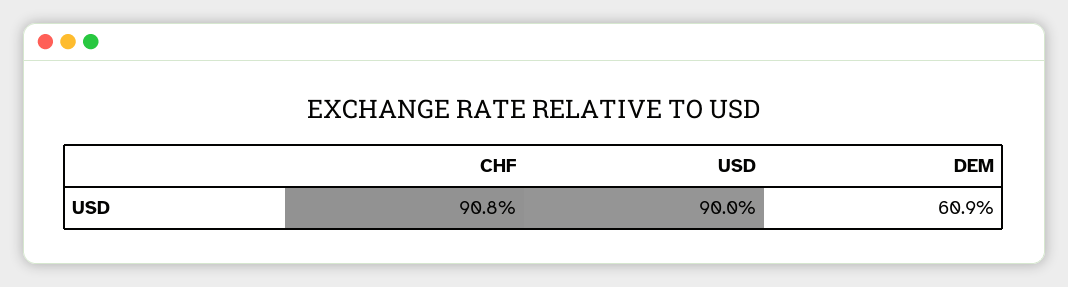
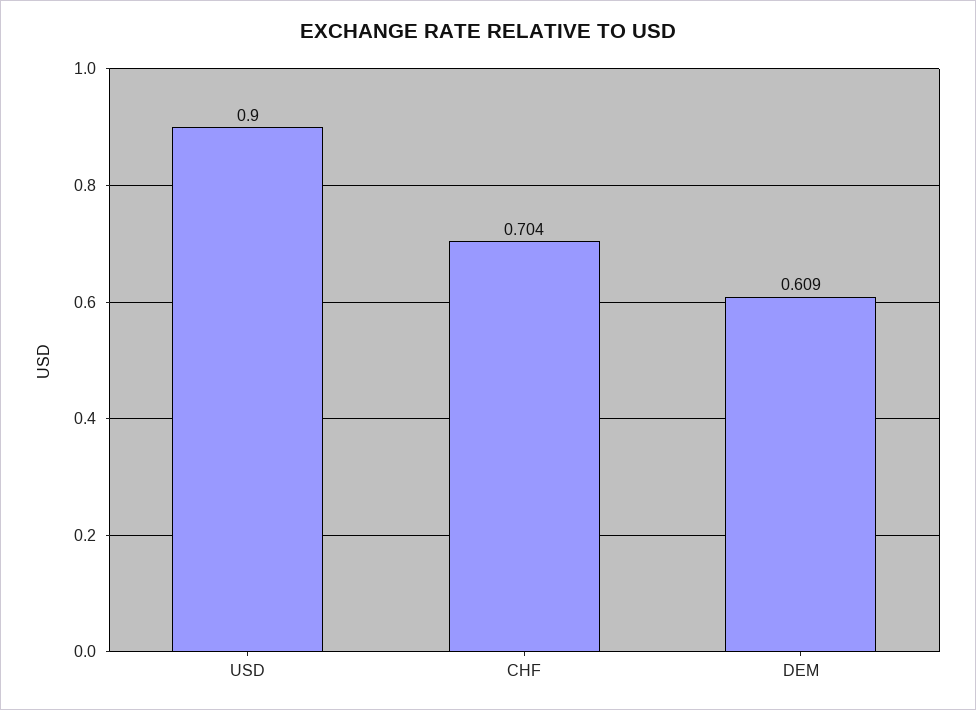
CHF: 0.908 -> 0.704

